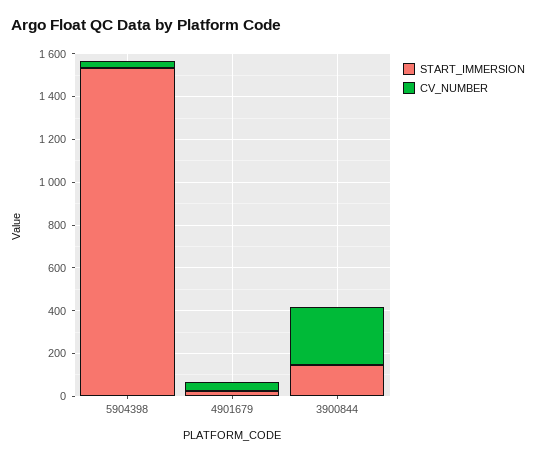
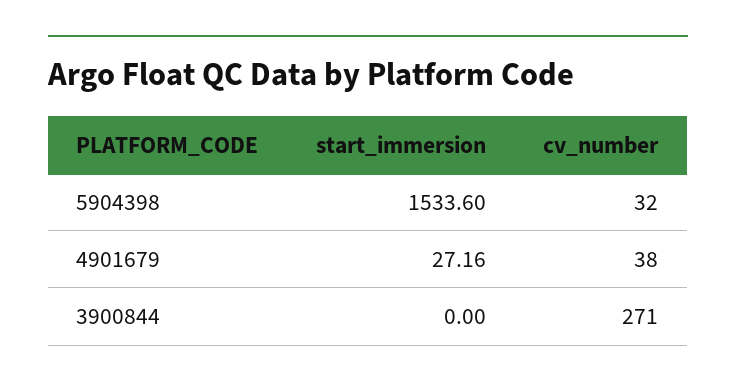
START_IMMERSION, 3900844: 150 -> 0

